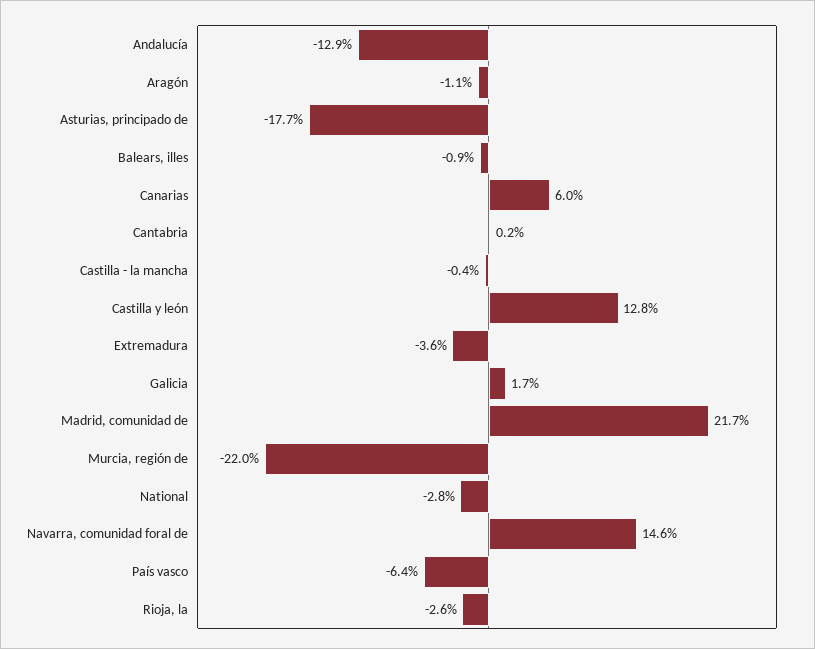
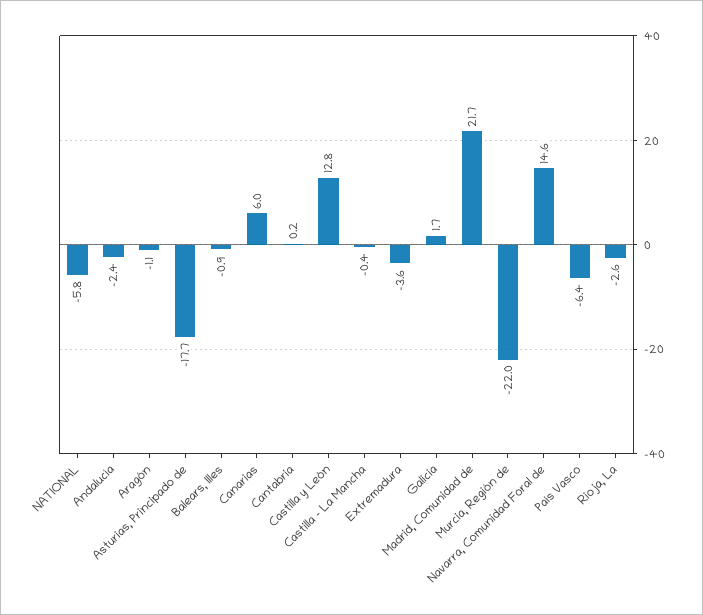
Andalucía: -12.9 -> -2.4
National: -2.8 -> -5.8

